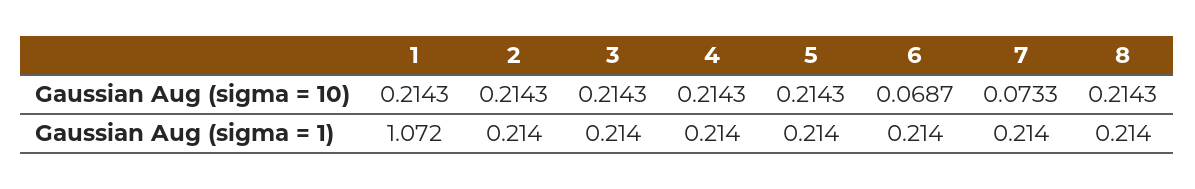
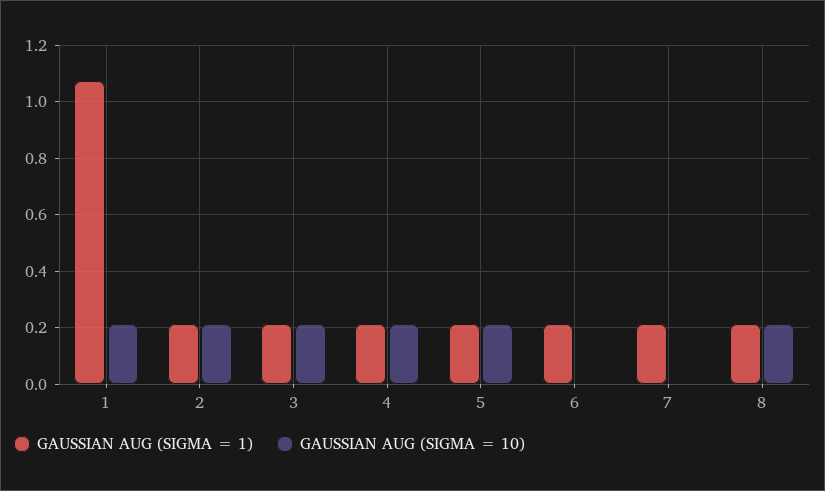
Gaussian Aug (sigma = 10), 6: 0.0687 -> 0
Gaussian Aug (sigma = 10), 7: 0.0733 -> 0

